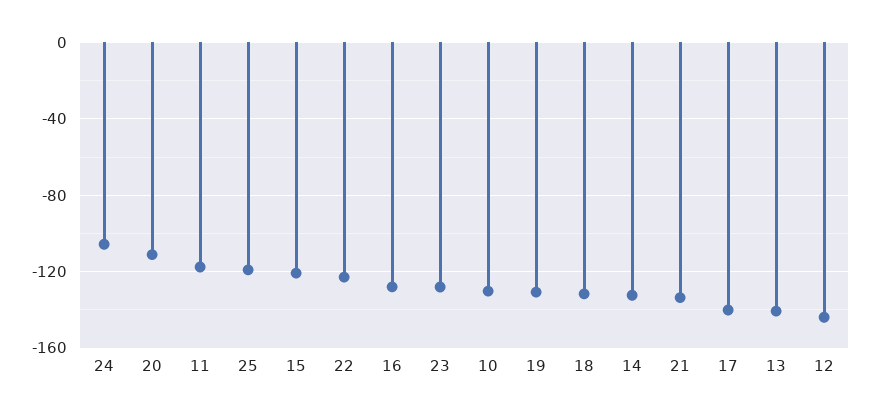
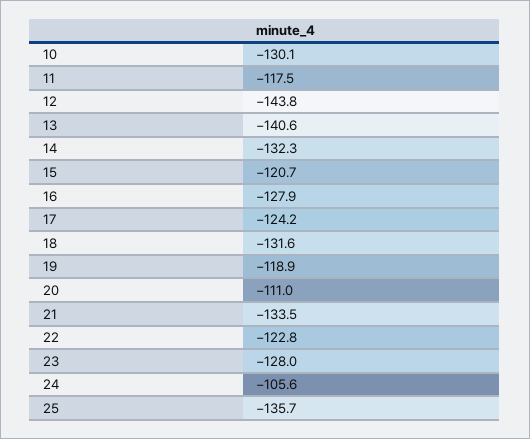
25: -120 -> -135.7
19: -130 -> -118.9
17: -140 -> -124.2

